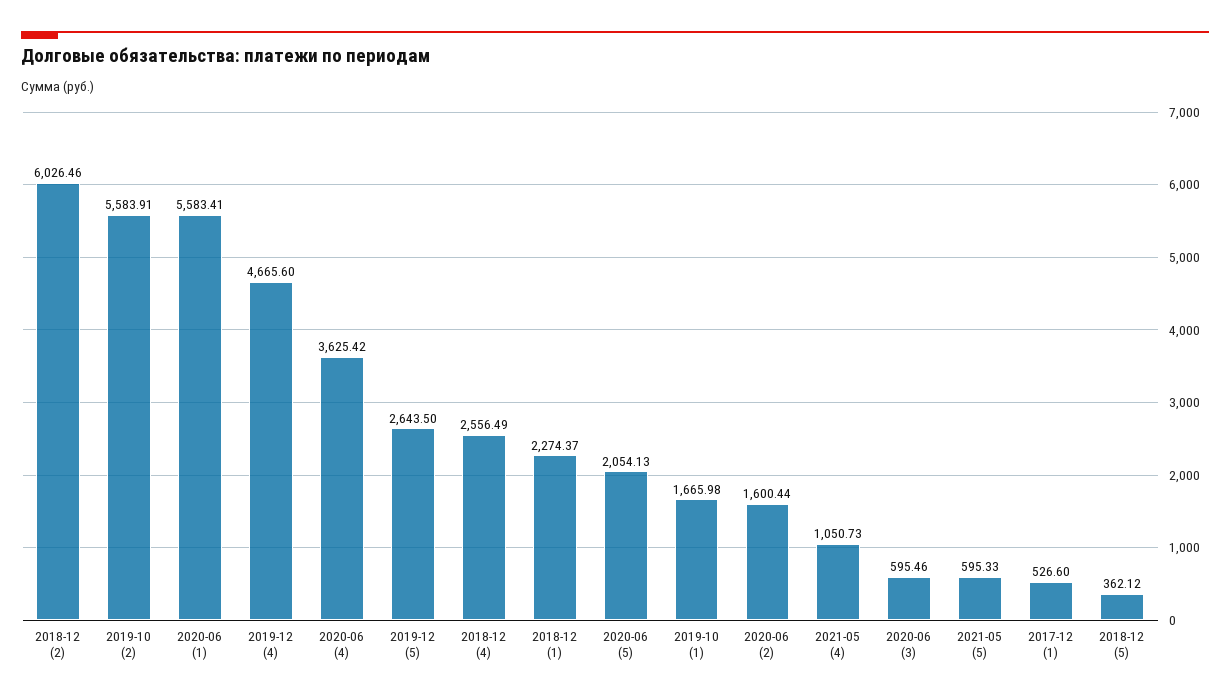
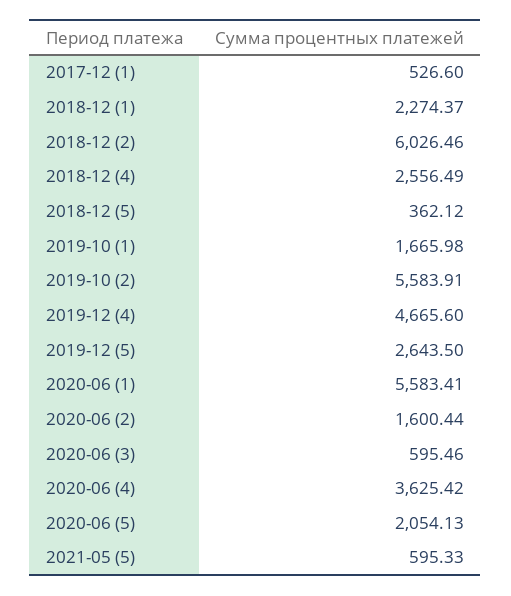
2021-05 (4): 1050.73 -> none

